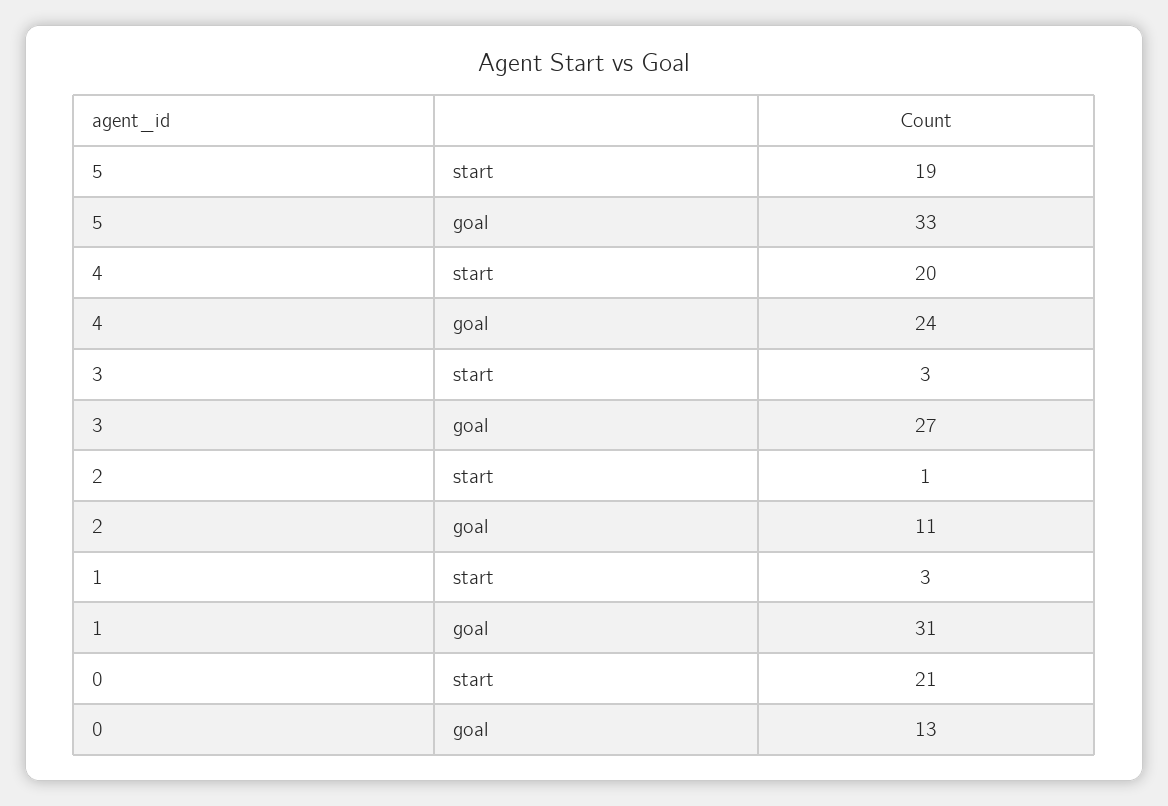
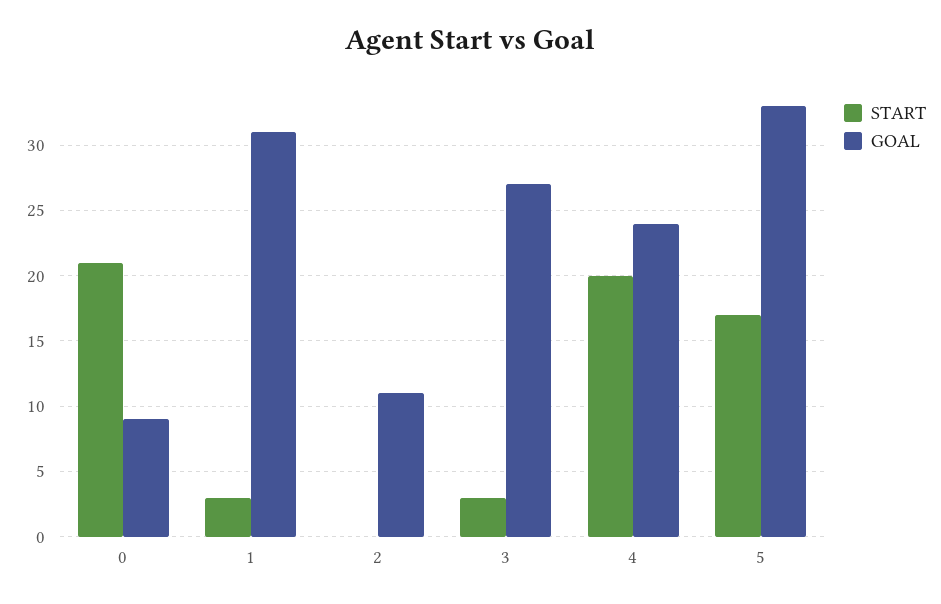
start, 5: 19 -> 17
start, 2: 1 -> 0
goal, 0: 13 -> 9

